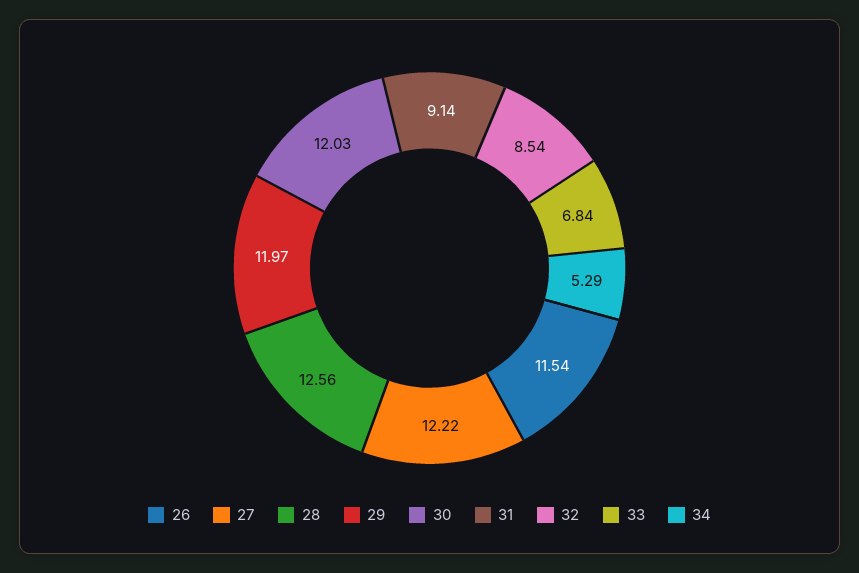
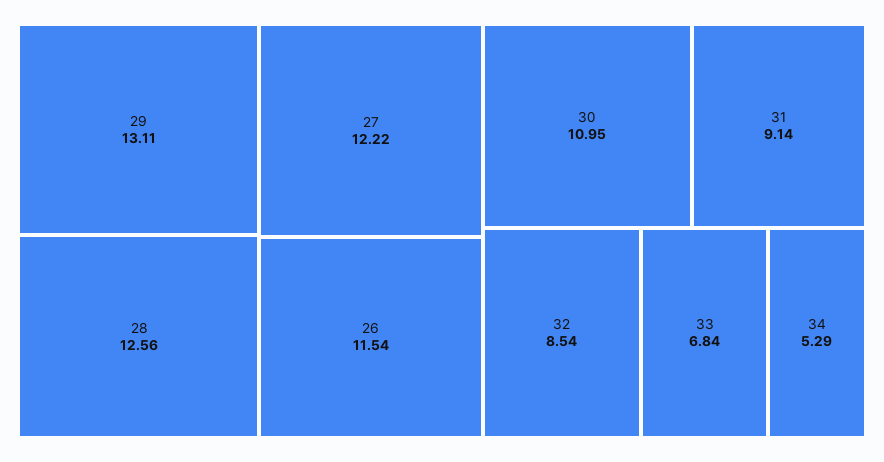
29: 11.97 -> 13.11
30: 12.03 -> 10.95

